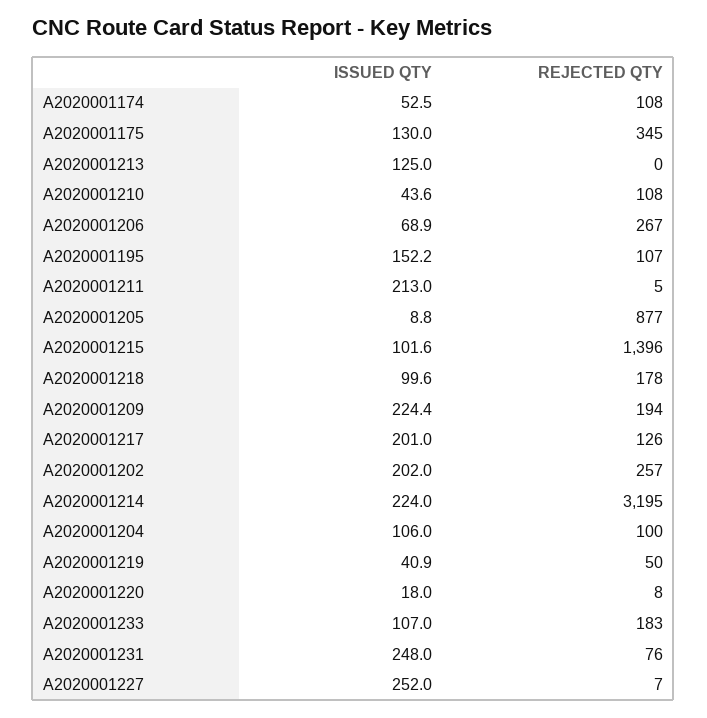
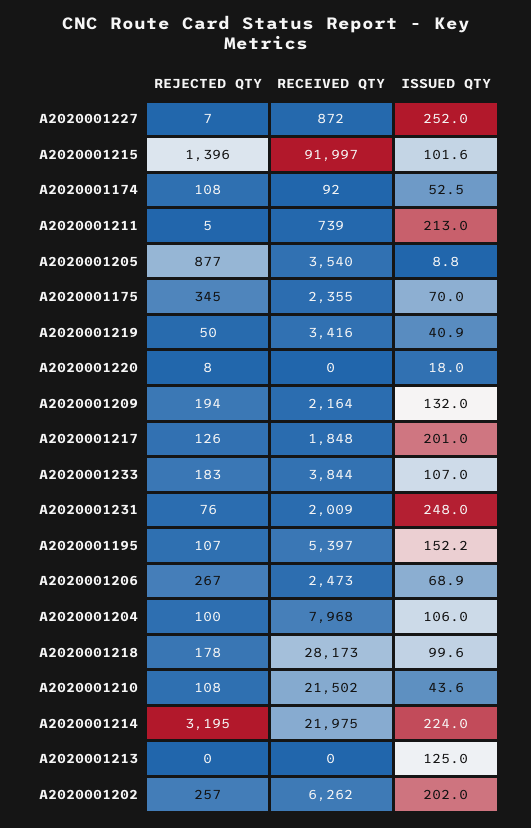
ISSUED QTY, A2020001175: 130 -> 70
ISSUED QTY, A2020001209: 224.4 -> 132
RECEIVED QTY, A2020001227: none -> 872
RECEIVED QTY, A2020001215: none -> 91997
RECEIVED QTY, A2020001174: none -> 92
RECEIVED QTY, A2020001211: none -> 739
RECEIVED QTY, A2020001205: none -> 3540
RECEIVED QTY, A2020001175: none -> 2355
RECEIVED QTY, A2020001219: none -> 3416
RECEIVED QTY, A2020001220: none -> 0
RECEIVED QTY, A2020001209: none -> 2164
RECEIVED QTY, A2020001217: none -> 1848
RECEIVED QTY, A2020001233: none -> 3844
RECEIVED QTY, A2020001231: none -> 2009
RECEIVED QTY, A2020001195: none -> 5397
RECEIVED QTY, A2020001206: none -> 2473
RECEIVED QTY, A2020001204: none -> 7968
RECEIVED QTY, A2020001218: none -> 28173
RECEIVED QTY, A2020001210: none -> 21502
RECEIVED QTY, A2020001214: none -> 21975
RECEIVED QTY, A2020001213: none -> 0
RECEIVED QTY, A2020001202: none -> 6262

